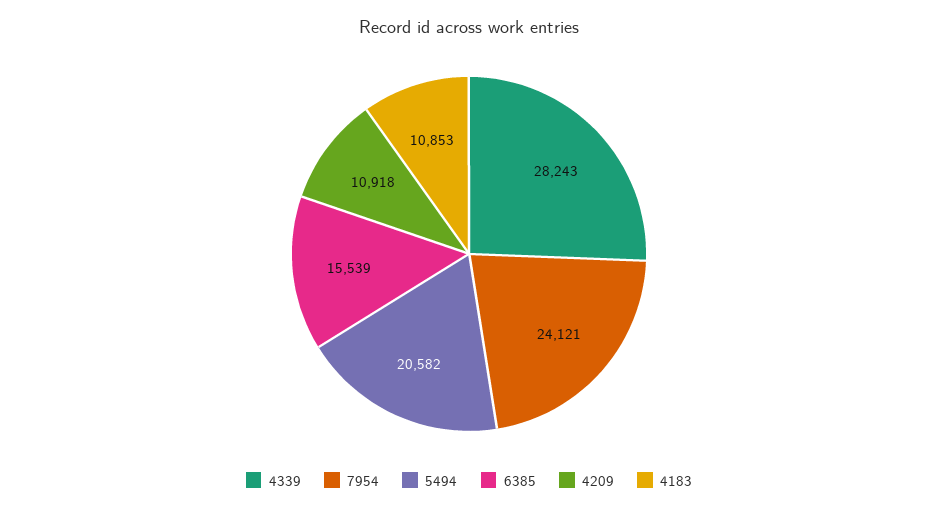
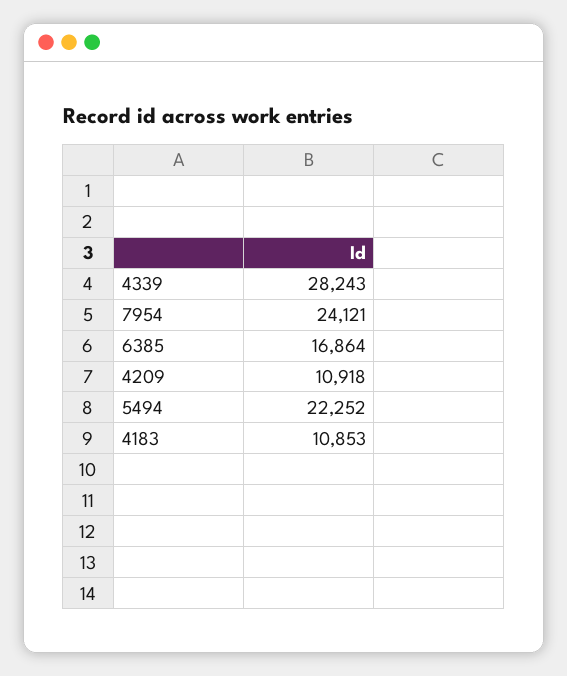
5494: 20582 -> 22252
6385: 15539 -> 16864

